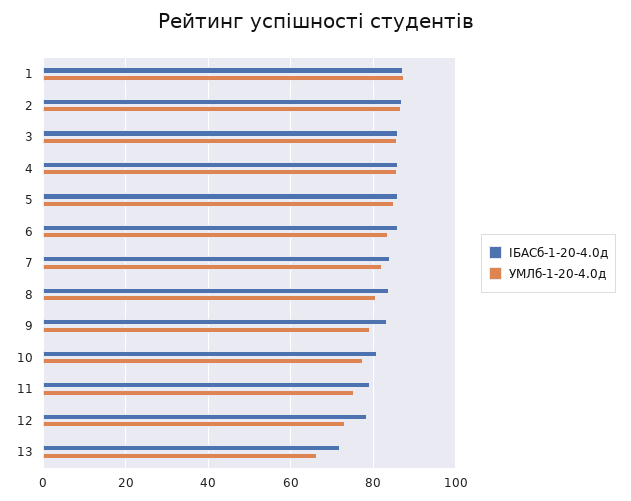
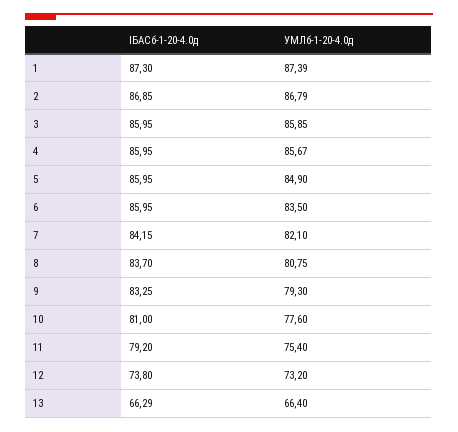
ІБАСб-1-20-4.0д, 12: 78 -> 73.8
ІБАСб-1-20-4.0д, 13: 72 -> 66.29

